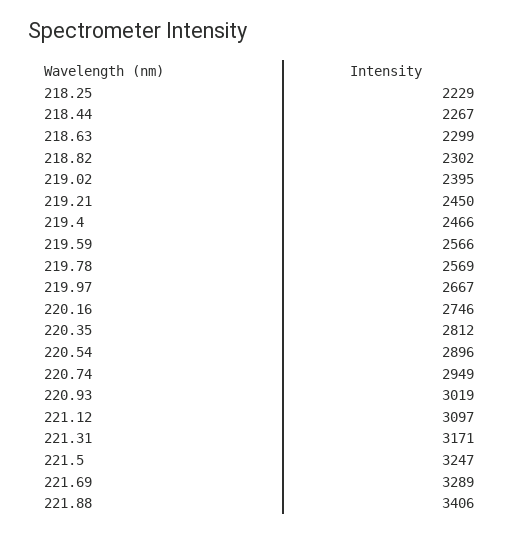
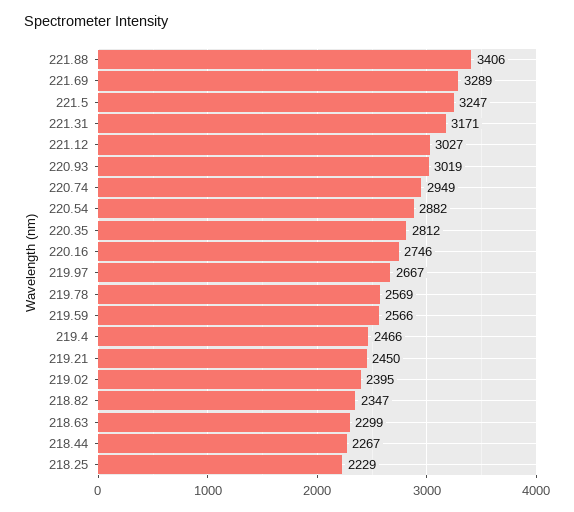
218.82: 2302 -> 2347
220.54: 2896 -> 2882
221.12: 3097 -> 3027

